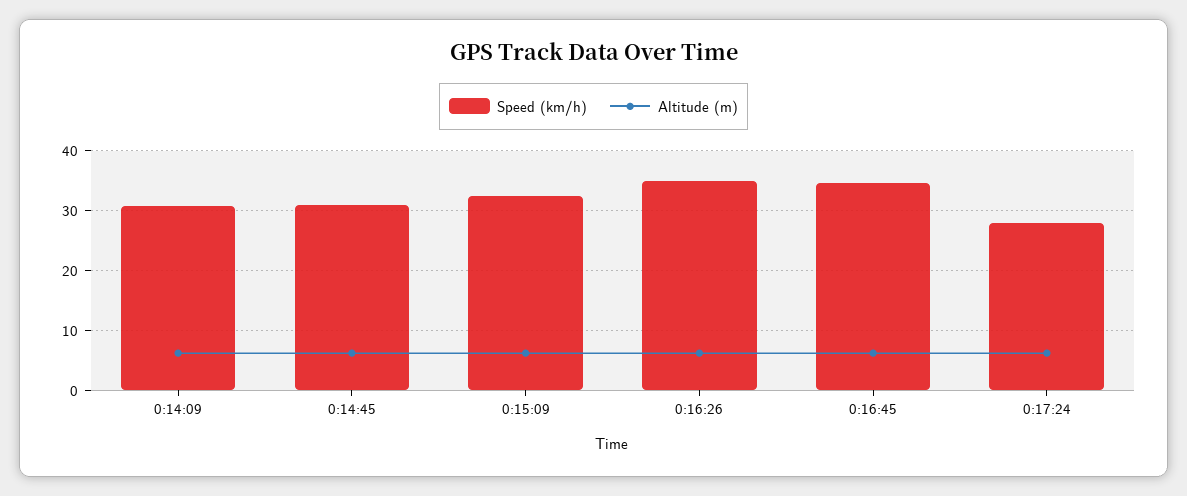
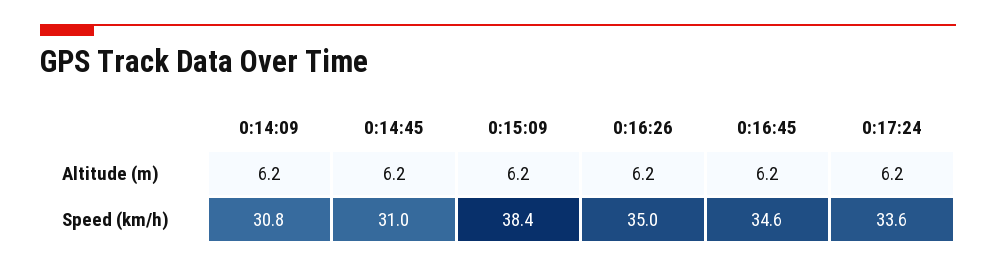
Speed (km/h), 0:15:09: 32 -> 38.4
Speed (km/h), 0:17:24: 28 -> 33.6

